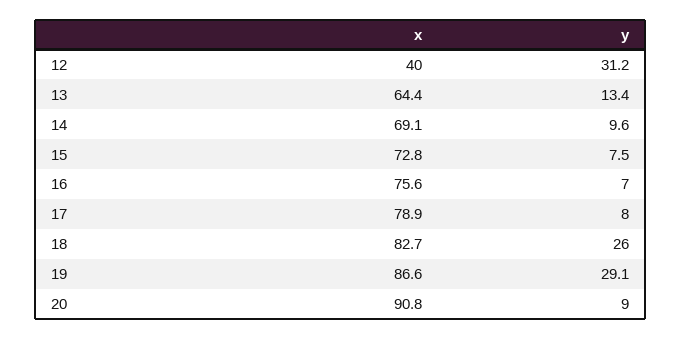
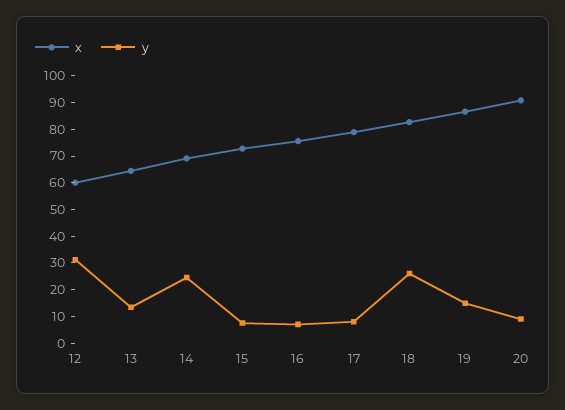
x, 12: 40 -> 60
y, 14: 9.6 -> 25
y, 19: 29.1 -> 15

